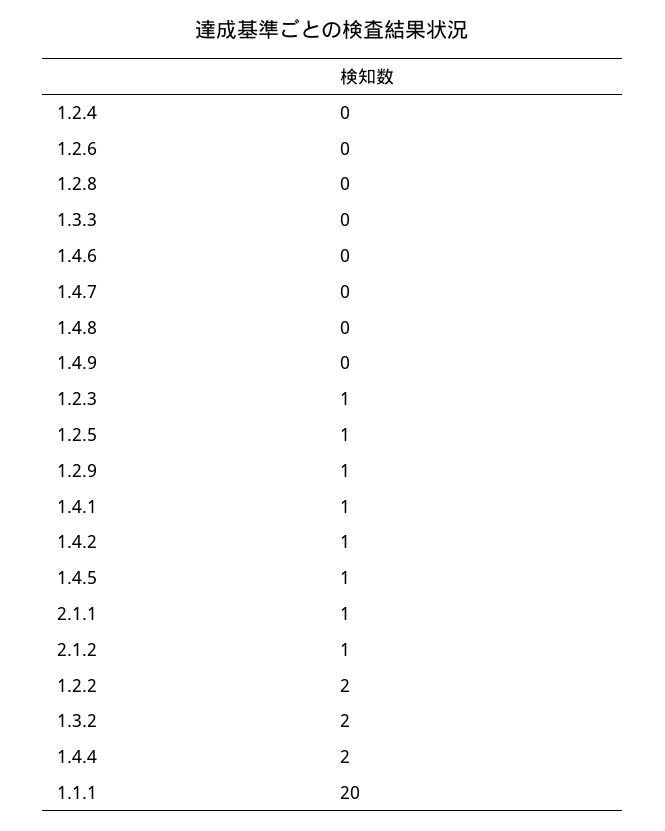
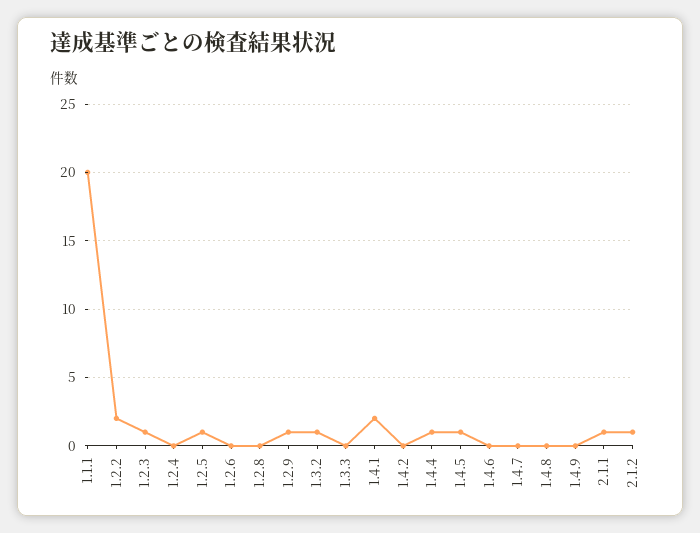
1.4.1: 1 -> 2
1.4.2: 1 -> 0
1.3.2: 2 -> 1
1.4.4: 2 -> 1

